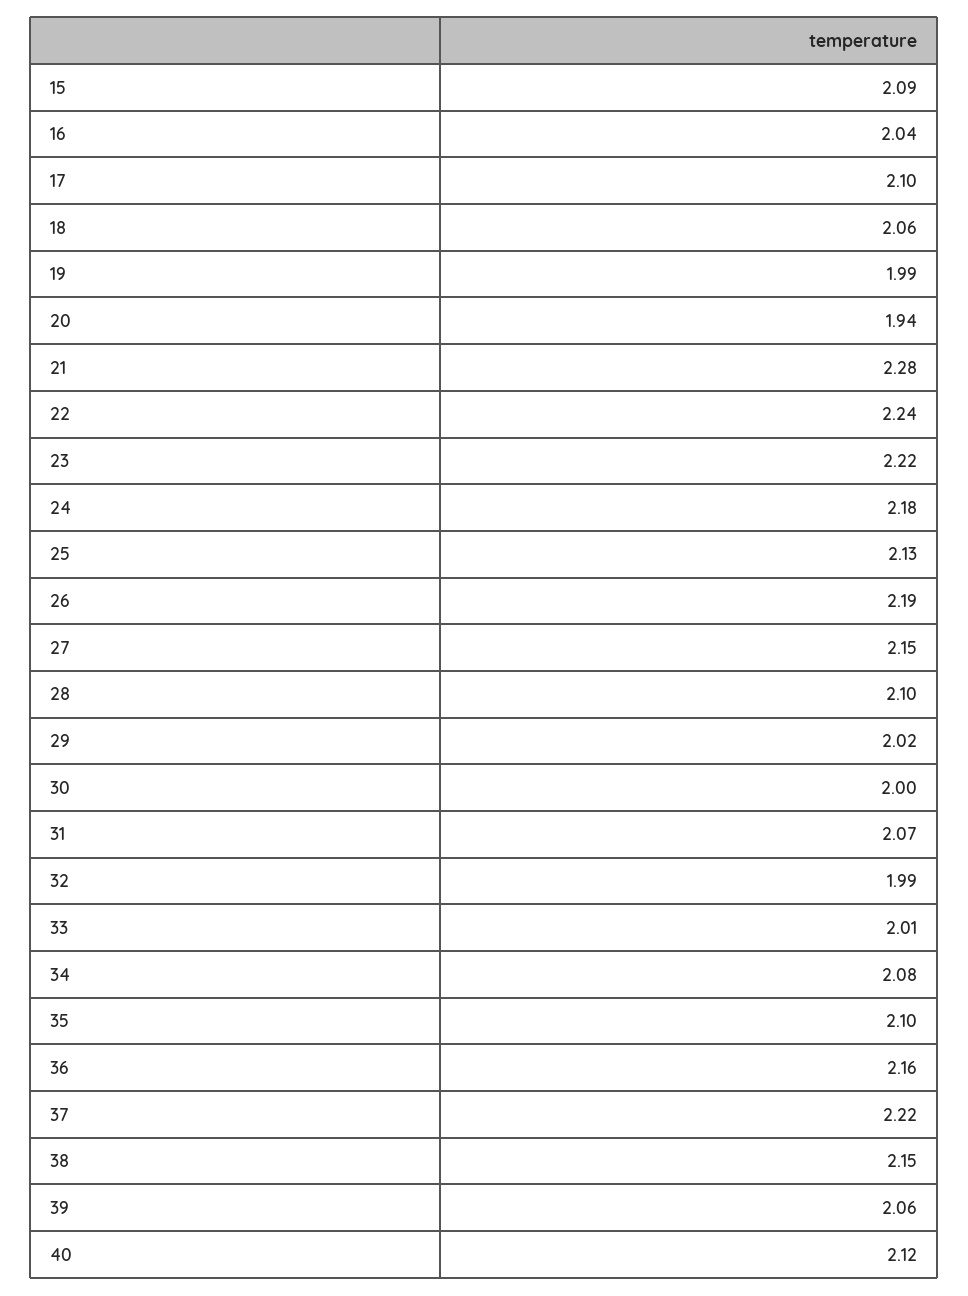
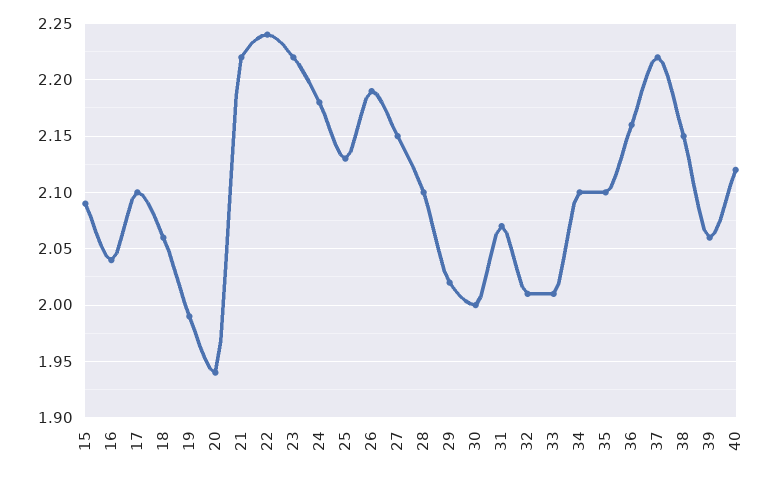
21: 2.28 -> 2.22
32: 1.99 -> 2.01
34: 2.08 -> 2.1

